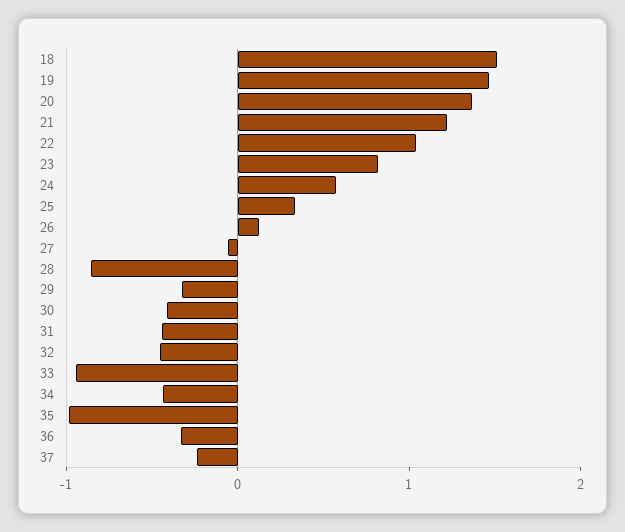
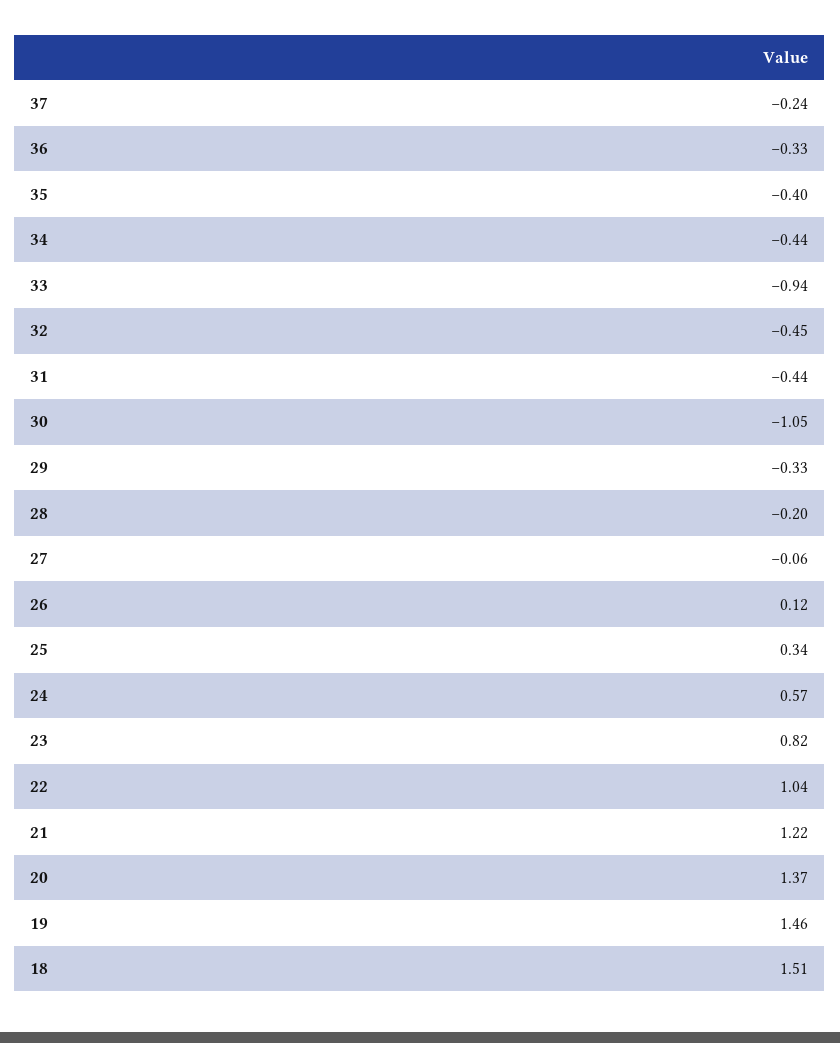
28: -0.8 -> -0.2
30: -0.4 -> -1.05
35: -1 -> -0.4

